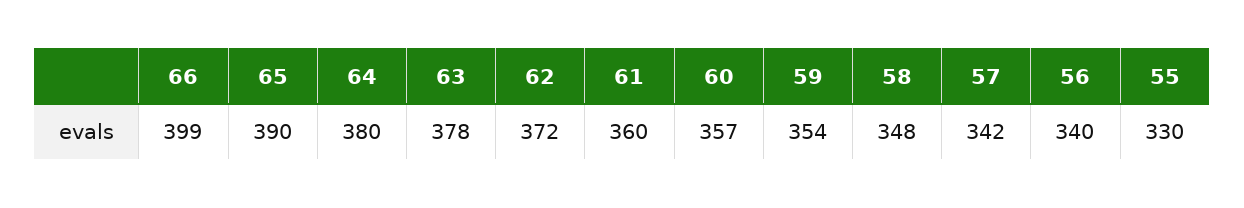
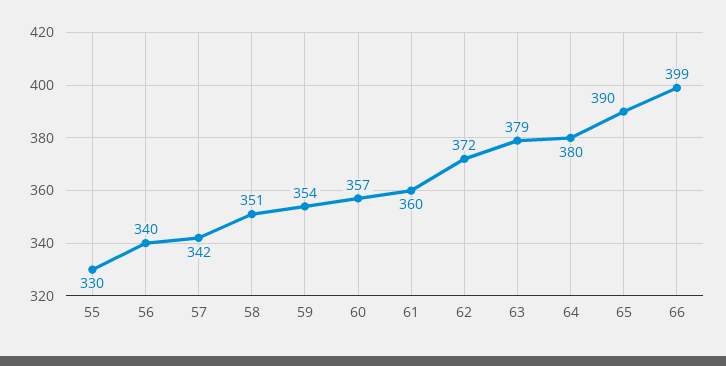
63: 378 -> 379
58: 348 -> 351

